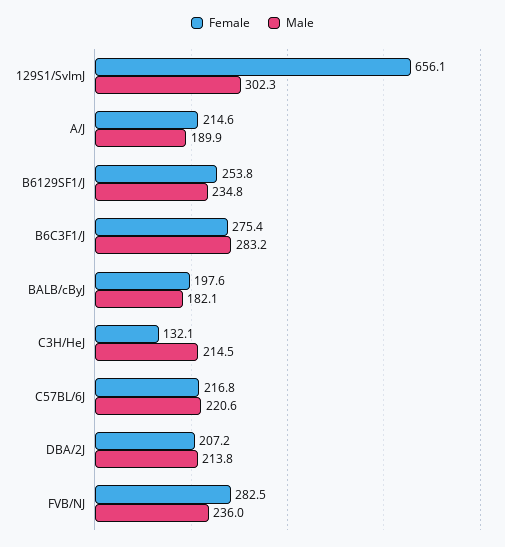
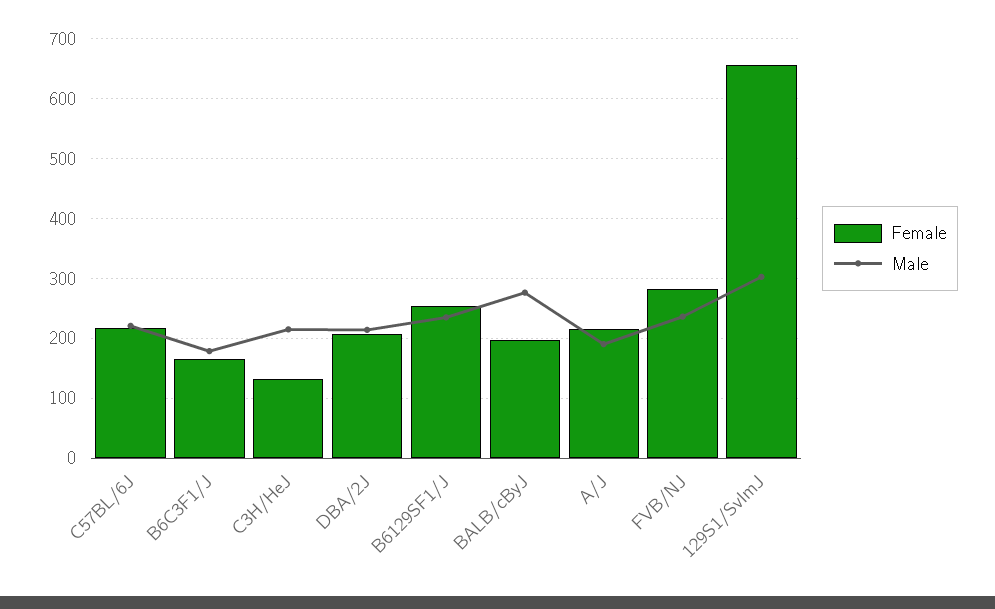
Female, B6C3F1/J: 275.4 -> 160
Male, B6C3F1/J: 283.2 -> 180
Male, BALB/cByJ: 182.1 -> 280

